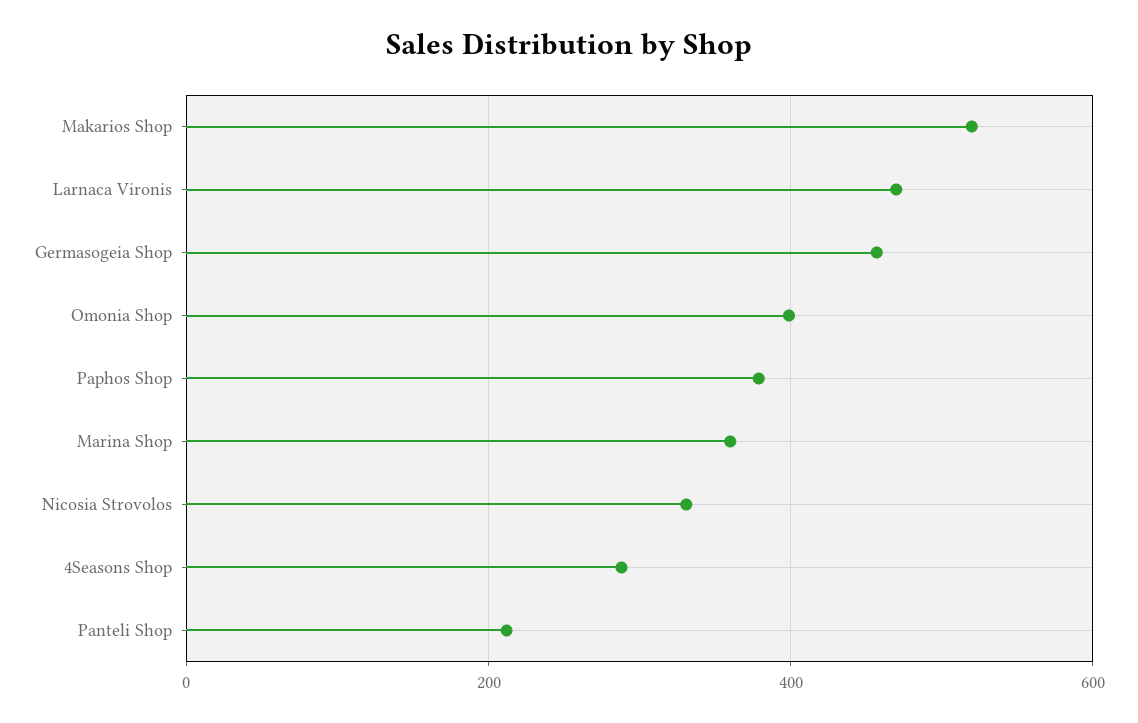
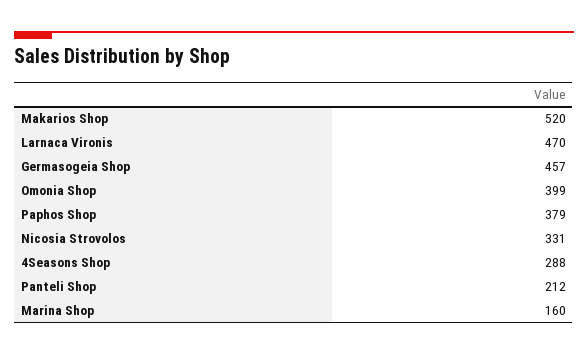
Marina Shop: 360 -> 160

